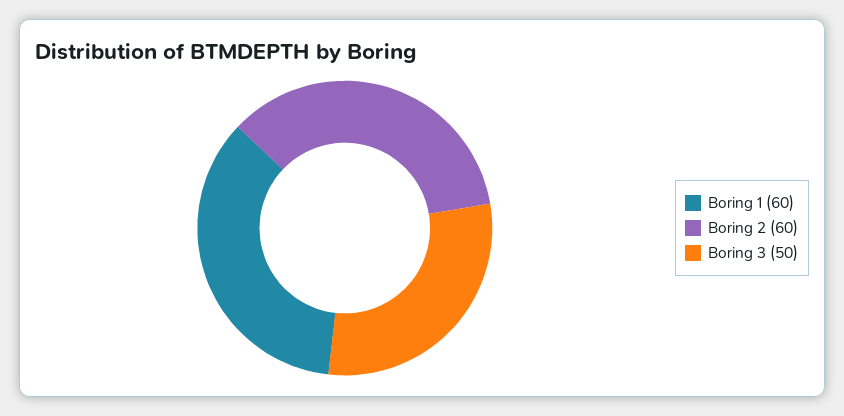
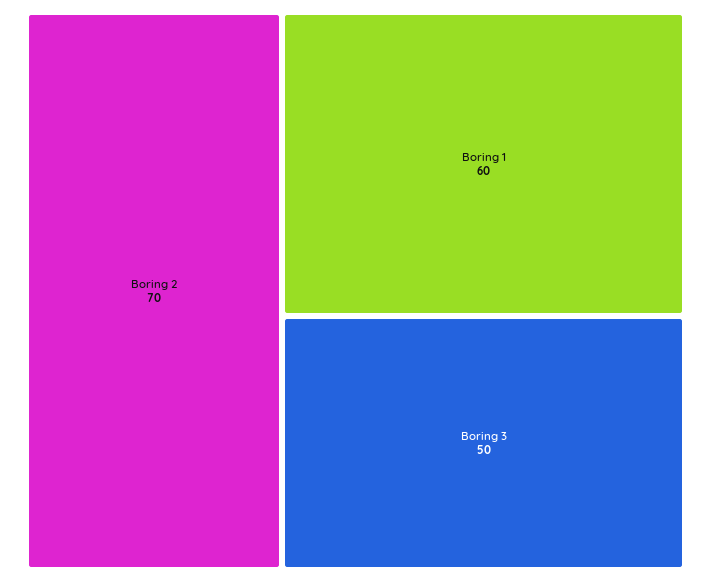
Boring 2: 60 -> 70

